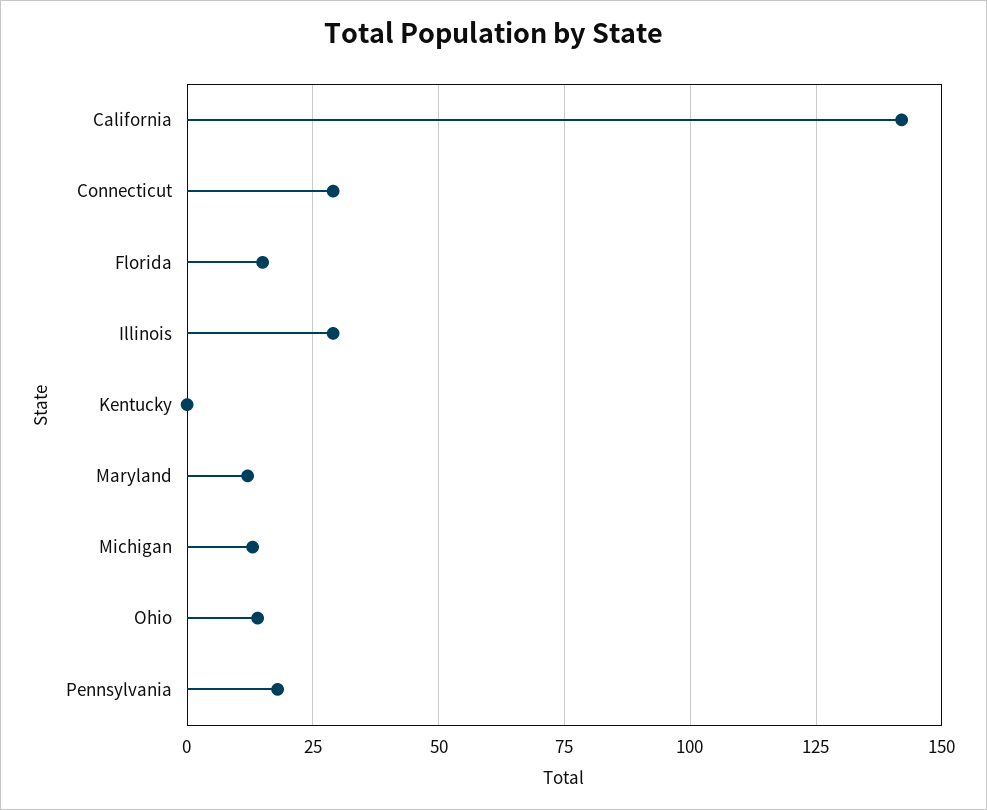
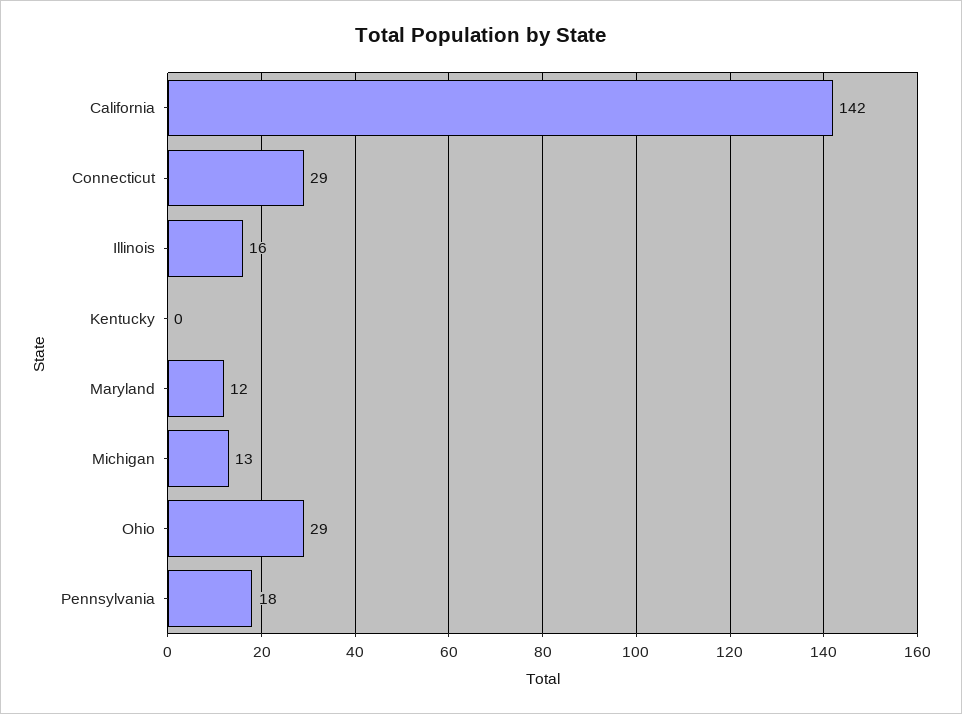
Florida: 15 -> none
Illinois: 30 -> 16
Ohio: 15 -> 29

